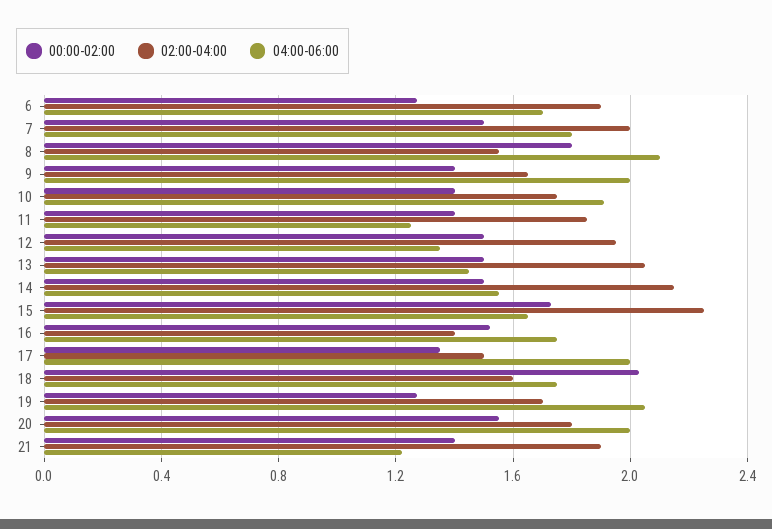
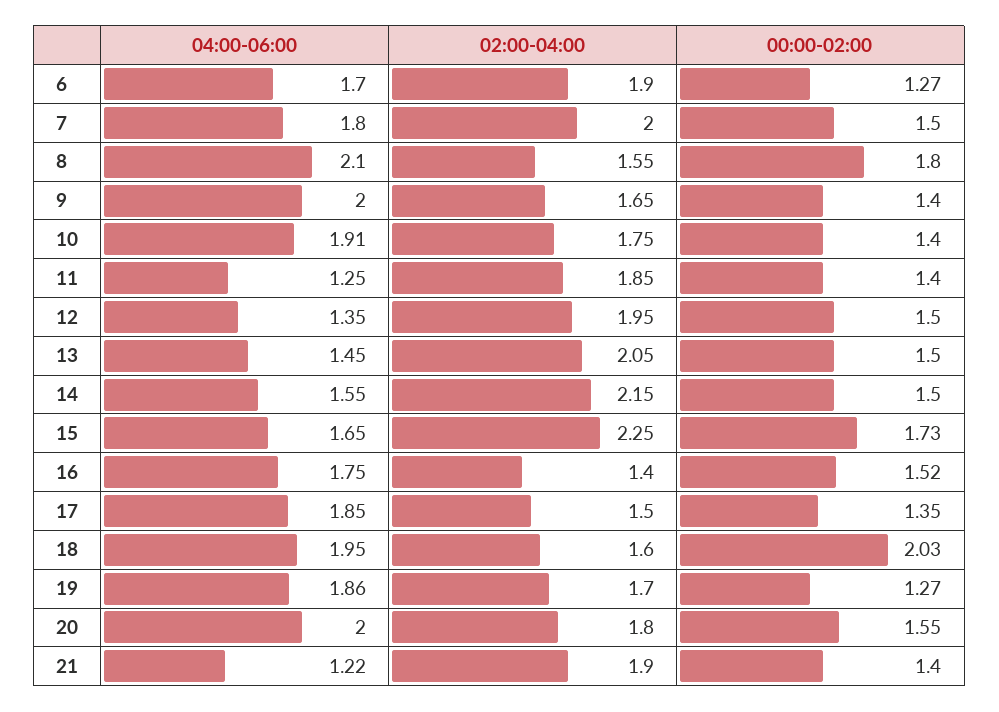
04:00-06:00, 17: 2 -> 1.85
04:00-06:00, 18: 1.75 -> 1.95
04:00-06:00, 19: 2.05 -> 1.86

